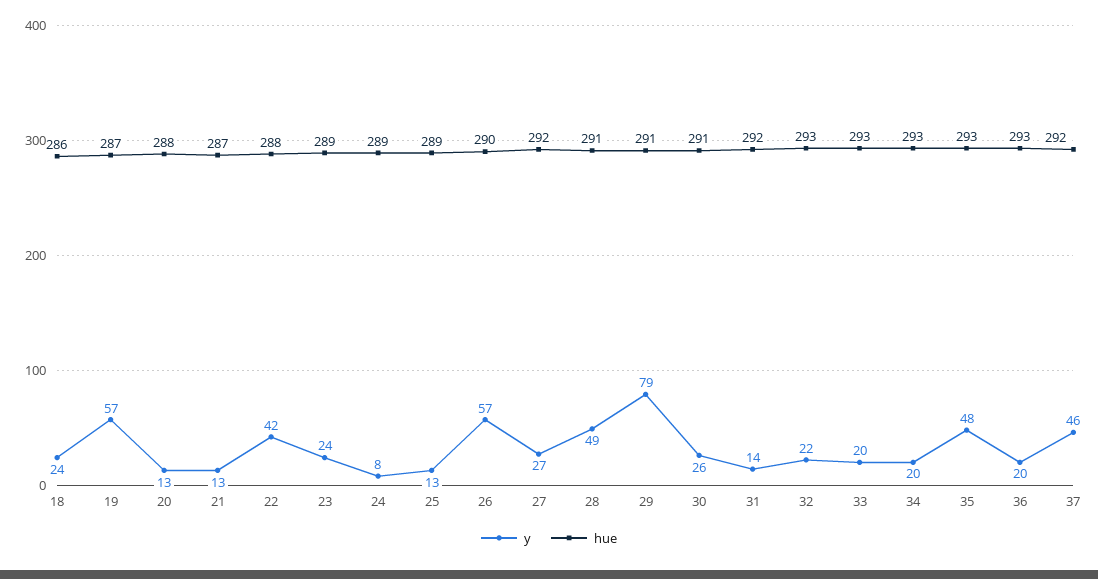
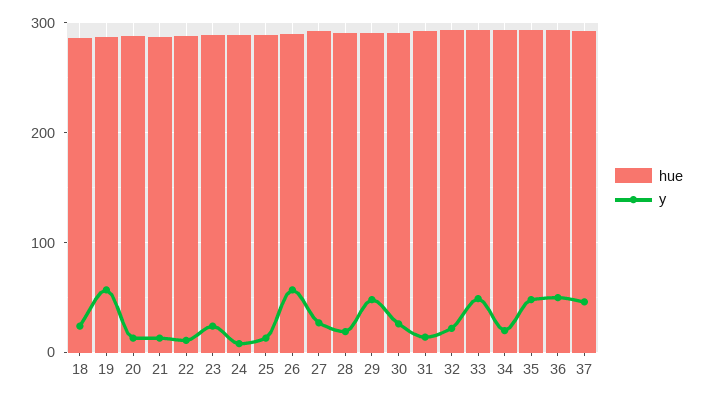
y, 22: 42 -> 10
y, 28: 49 -> 20
y, 29: 79 -> 50
y, 33: 20 -> 50
y, 36: 20 -> 50

